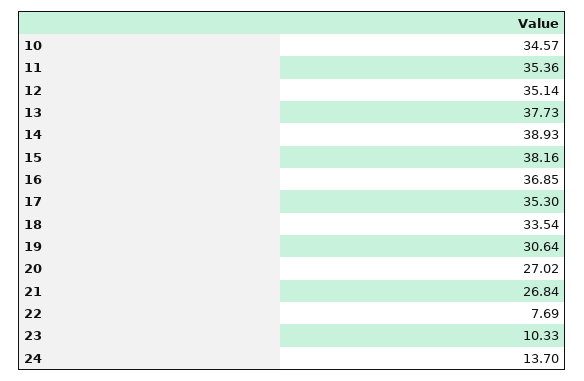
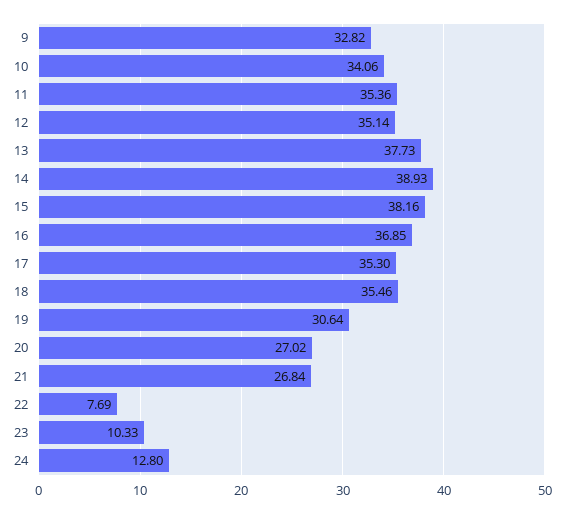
10: 34.57 -> 34.06
18: 33.54 -> 35.46
24: 13.7 -> 12.8
9: none -> 32.82

